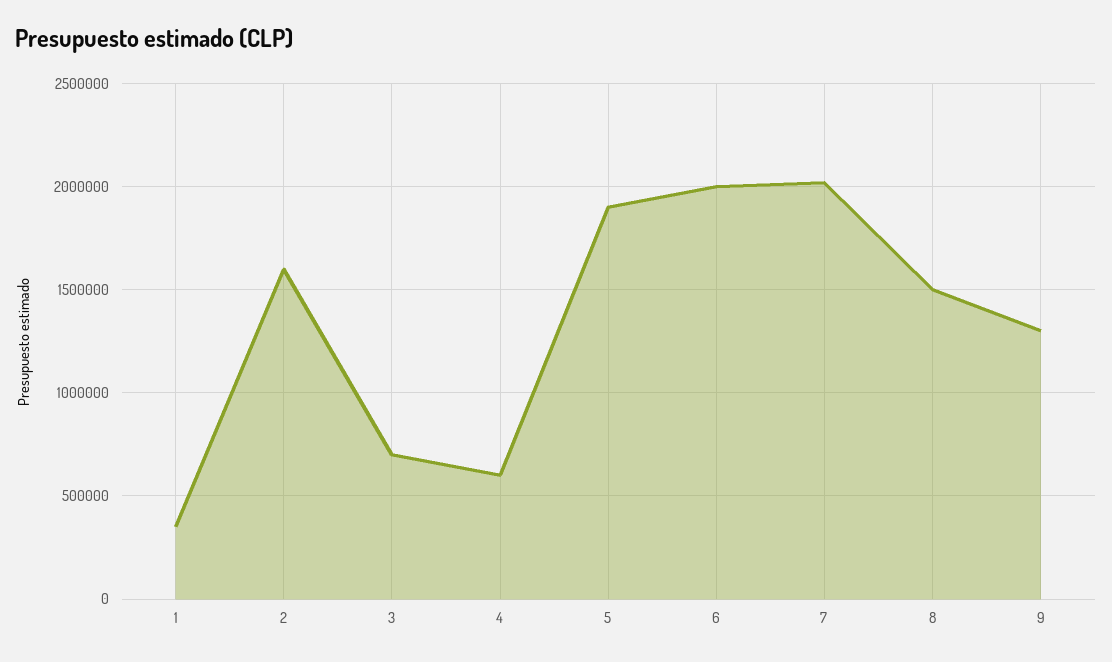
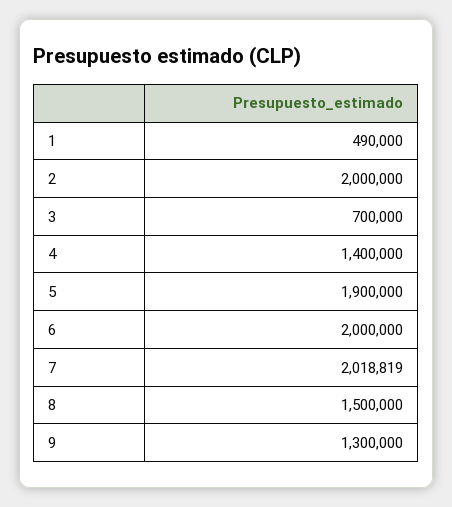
1: 350000 -> 490000
2: 1600000 -> 2000000
4: 600000 -> 1400000

